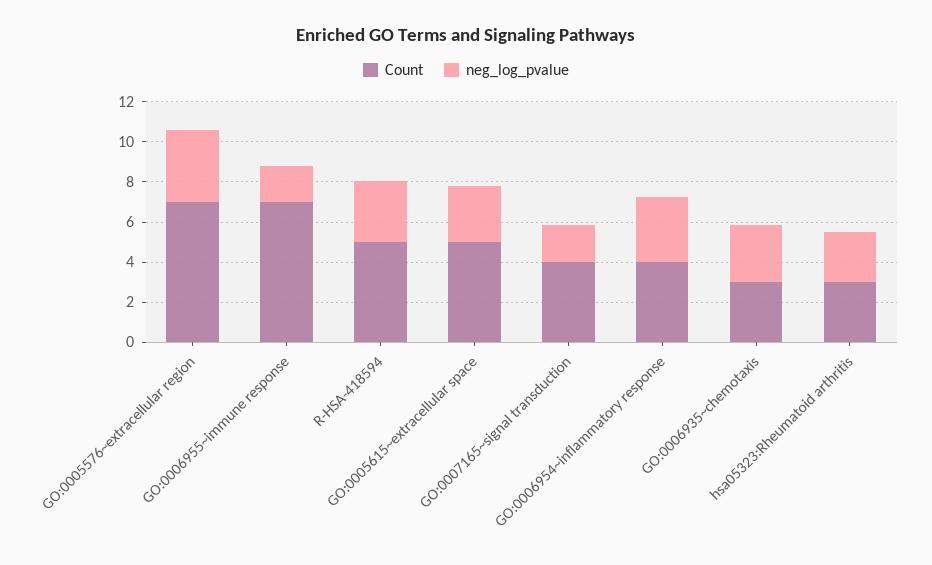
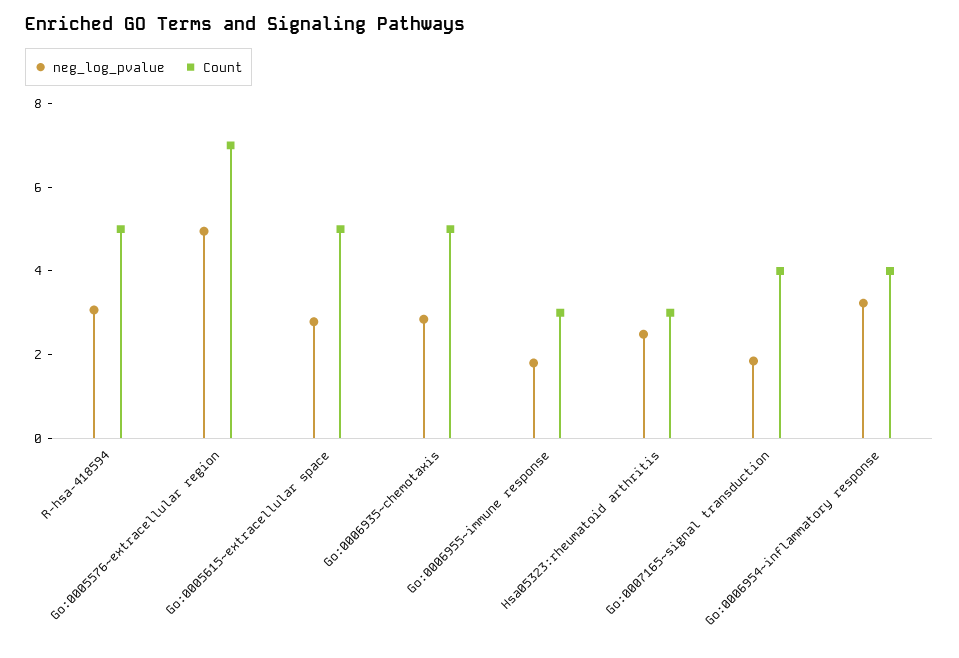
neg_log_pvalue, GO:0005576~extracellular region: 3.5 -> 5
Count, GO:0006955~immune response: 7 -> 3
Count, GO:0006935~chemotaxis: 3 -> 5

